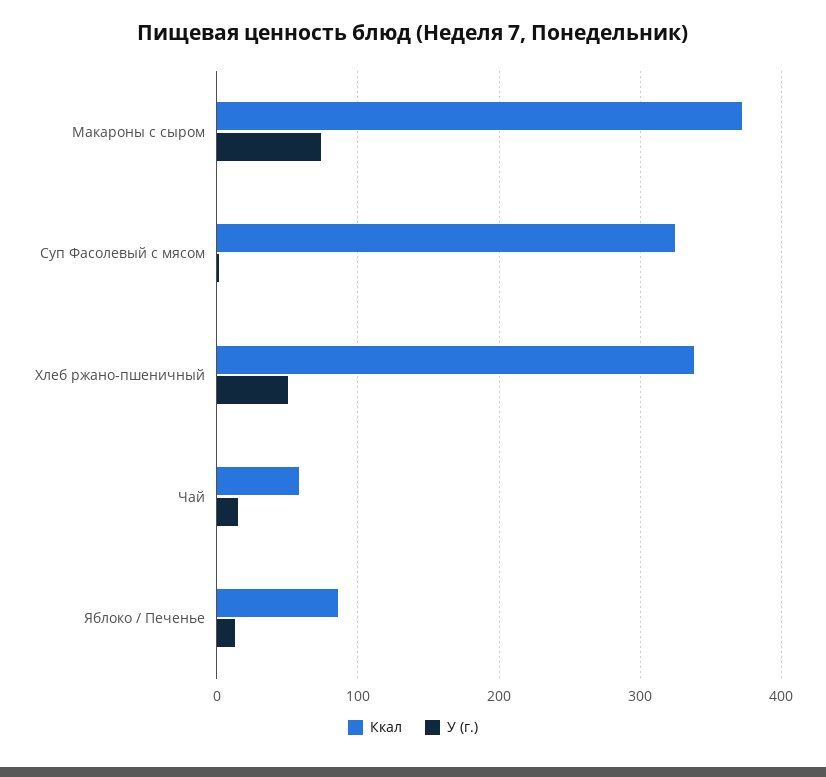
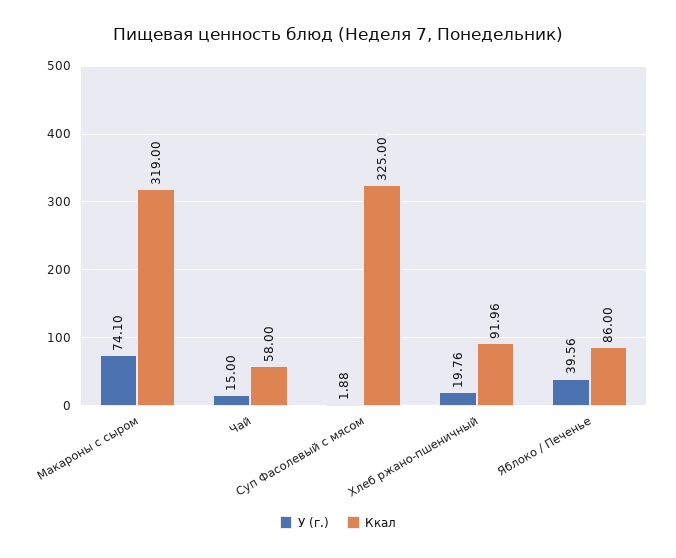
Ккал, Макароны с сыром: 370 -> 319
Ккал, Хлеб ржано-пшеничный: 340 -> 91.96
У (г.), Хлеб ржано-пшеничный: 50 -> 19.76
У (г.), Яблоко / Печенье: 10 -> 39.56

